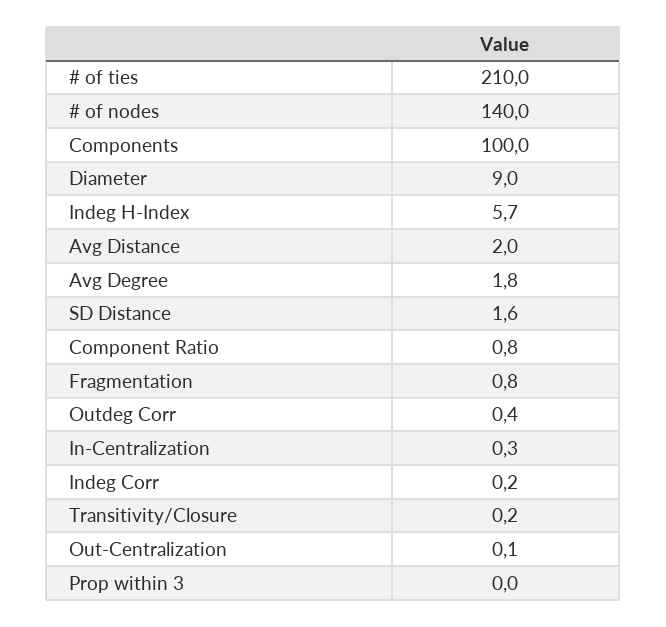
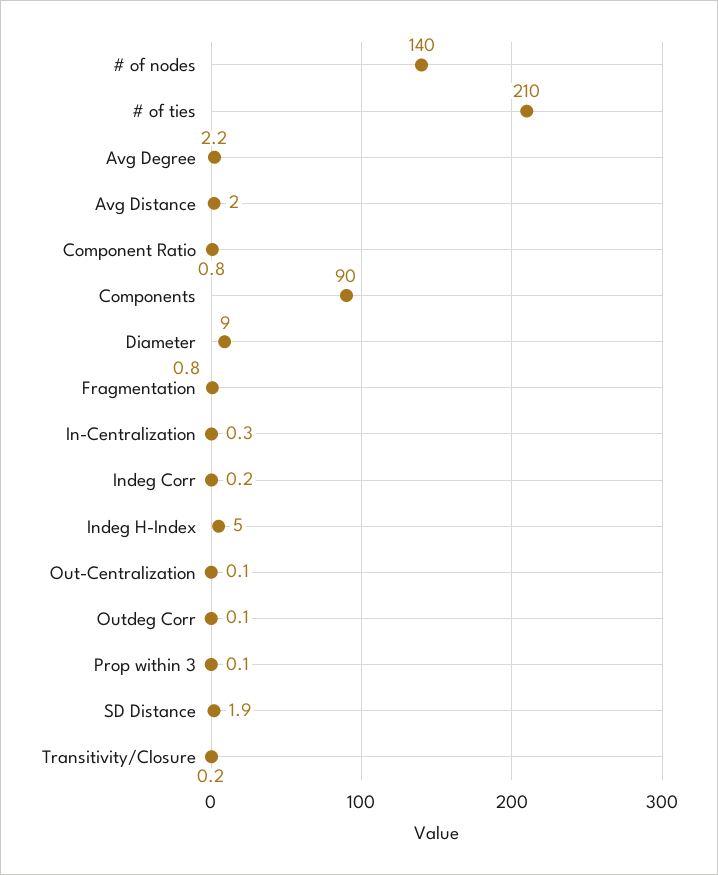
Components: 100 -> 90
Indeg H-Index: 5.7 -> 5
Avg Degree: 1.8 -> 2.2
SD Distance: 1.6 -> 1.9
Outdeg Corr: 0.4 -> 0.1
Prop within 3: 0 -> 0.1

